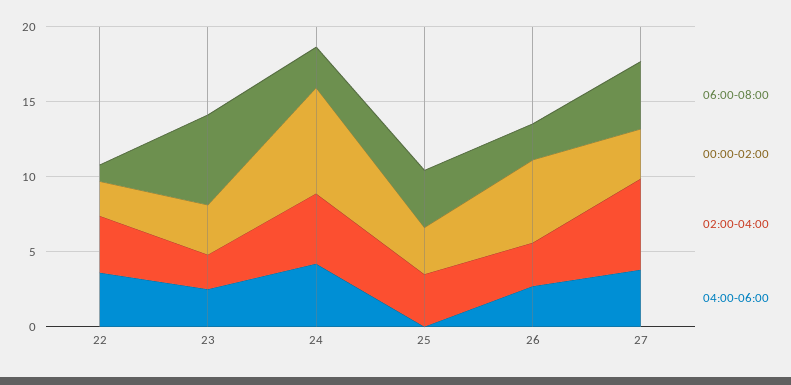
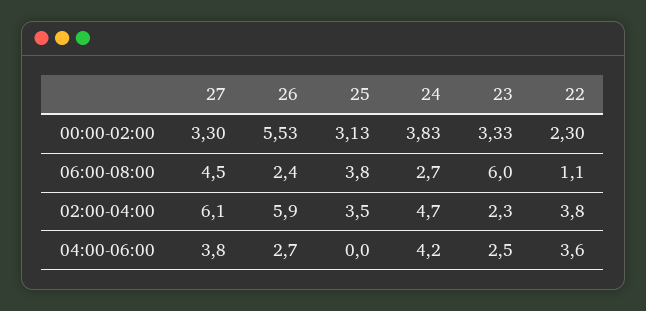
00:00-02:00, 24: 7 -> 3.83
02:00-04:00, 26: 3 -> 5.9

